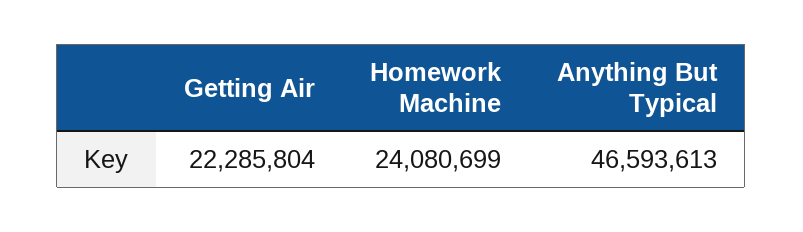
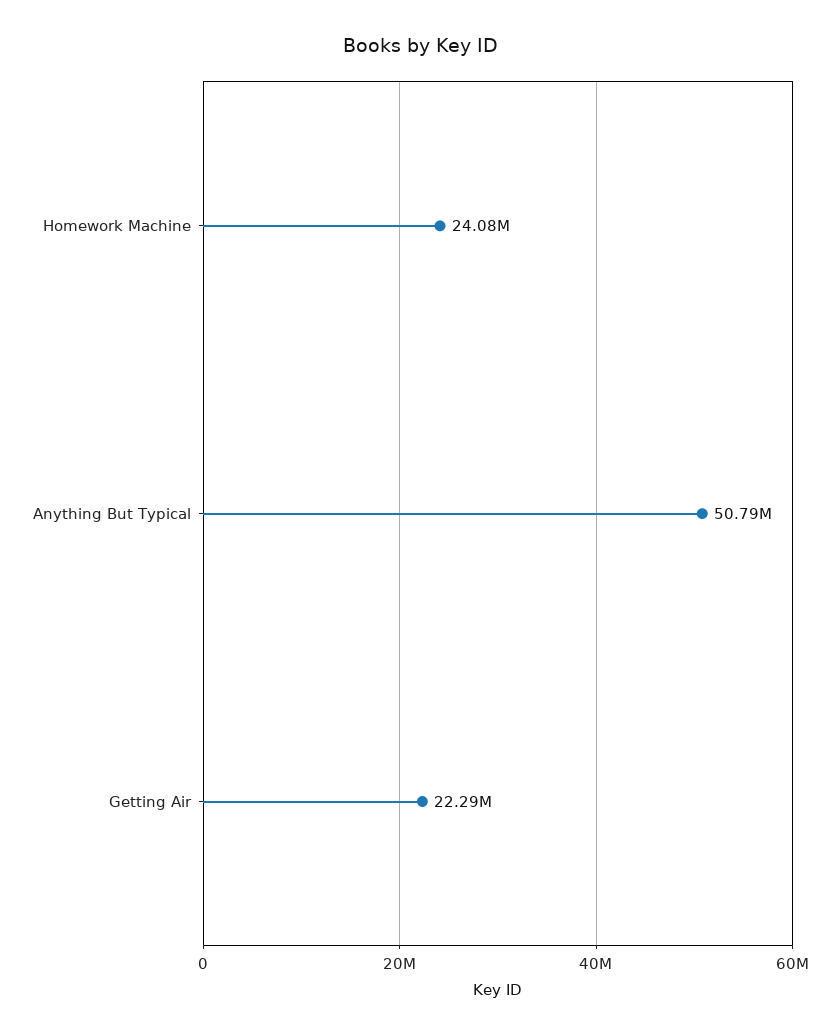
Anything But Typical: 46593613 -> 50790000

